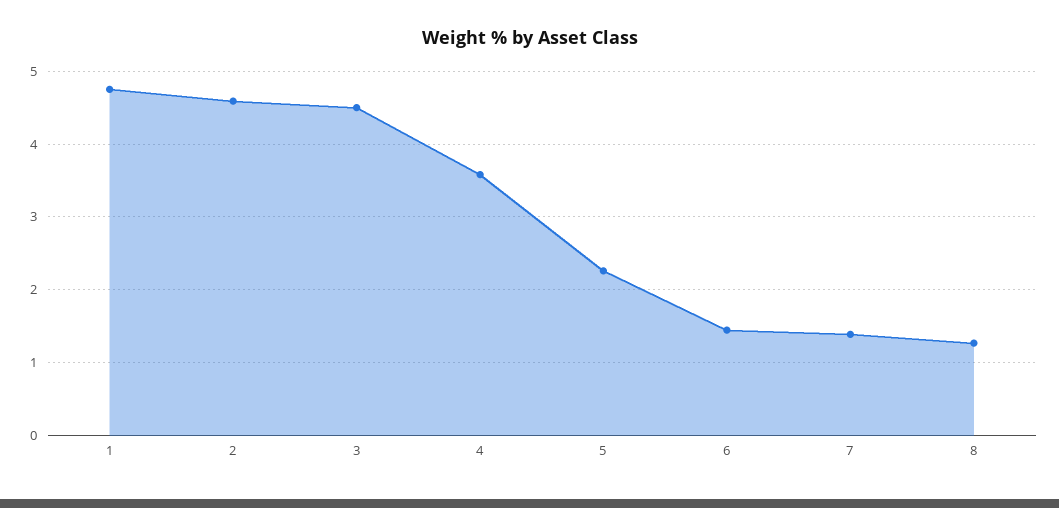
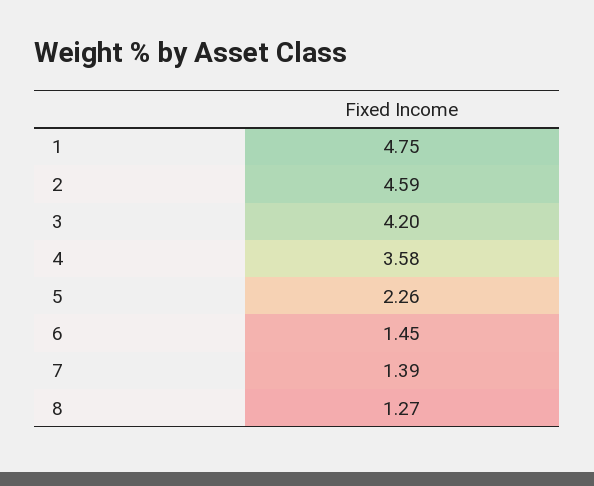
3: 4.5 -> 4.2

